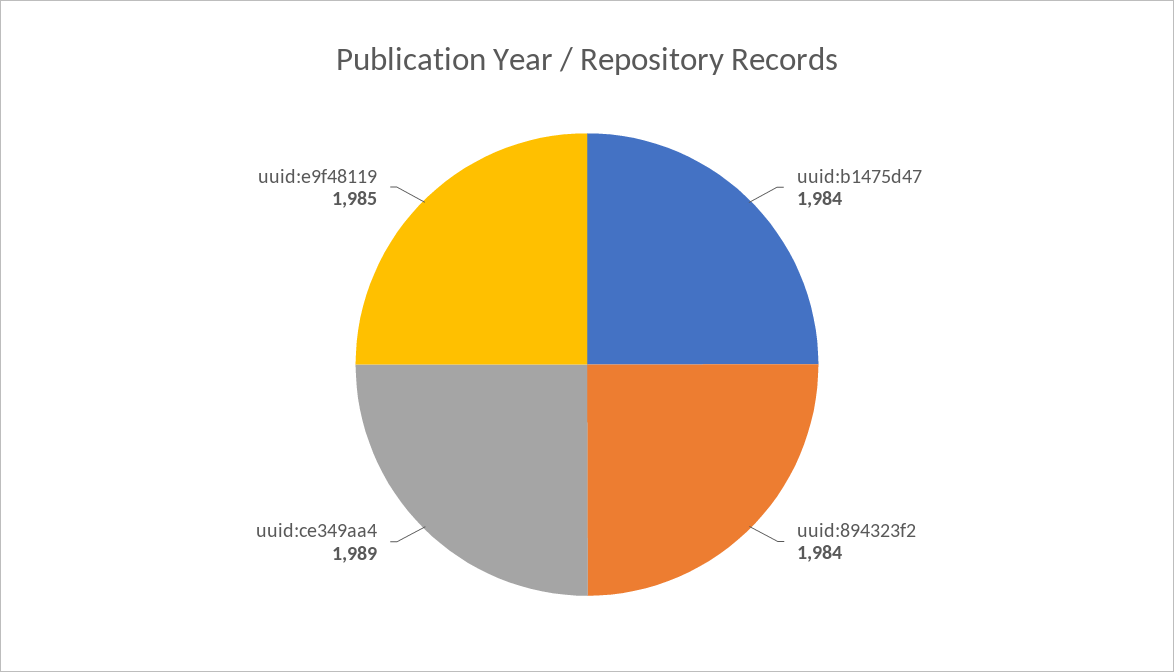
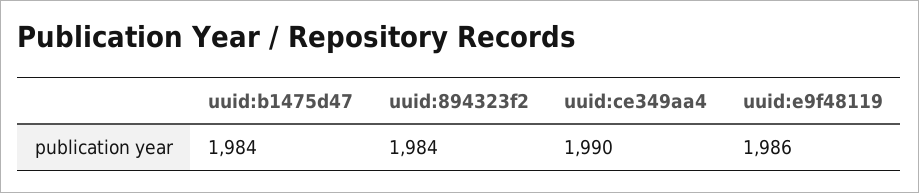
uuid:ce349aa4: 1989 -> 1990
uuid:e9f48119: 1985 -> 1986

